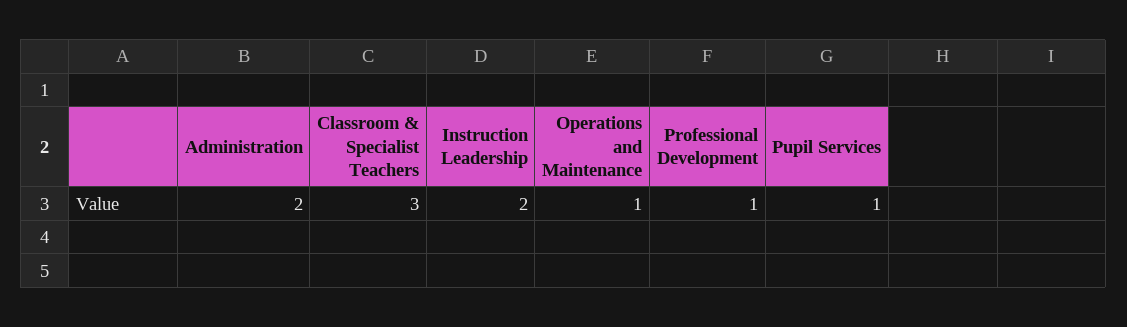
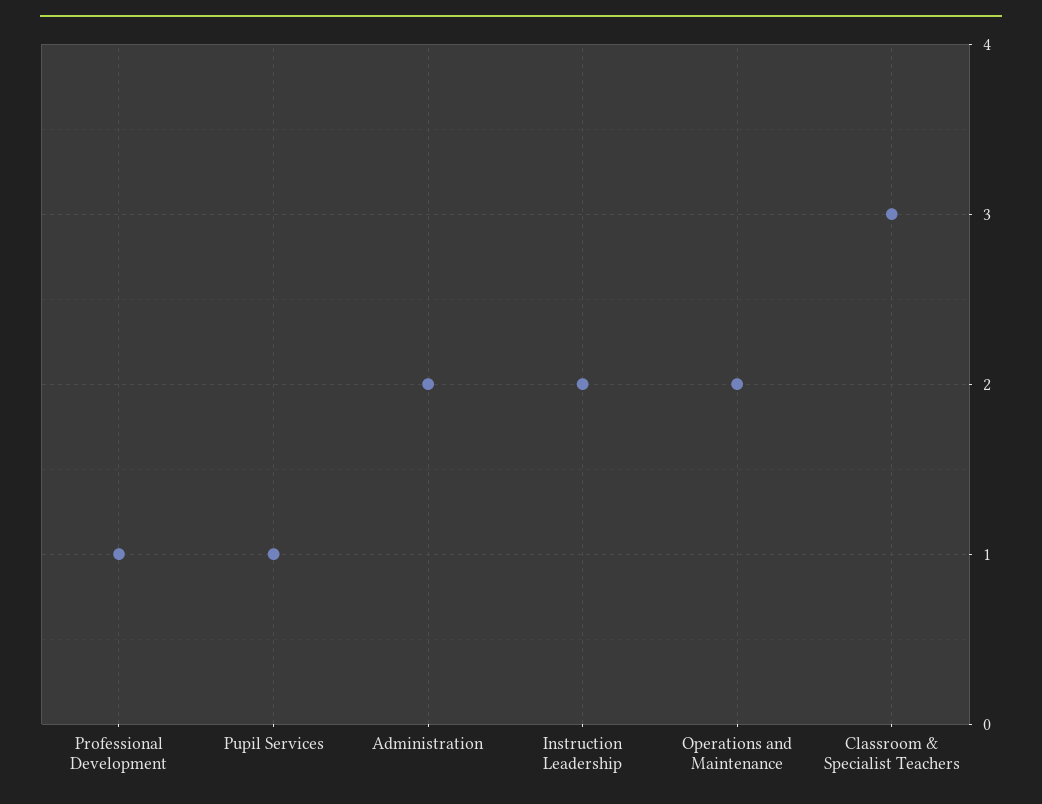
Operations and Maintenance: 1 -> 2

